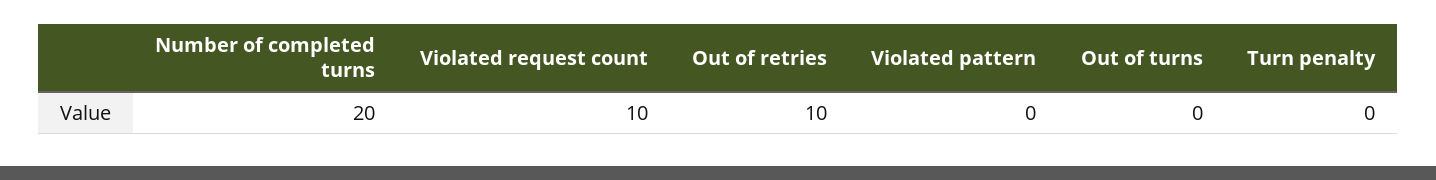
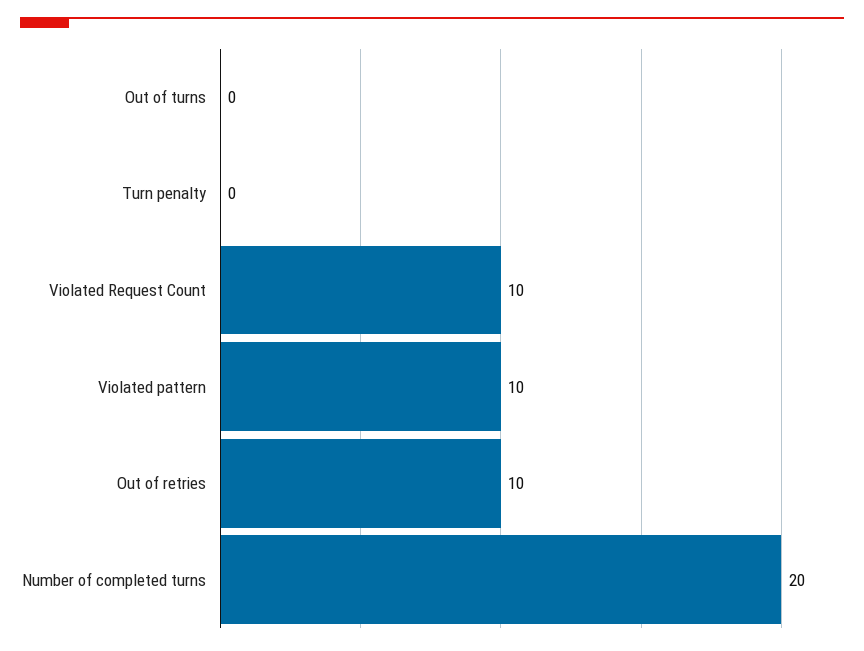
Violated pattern: 0 -> 10

